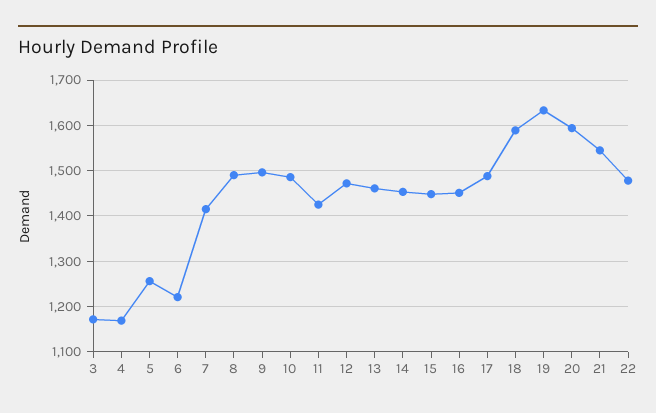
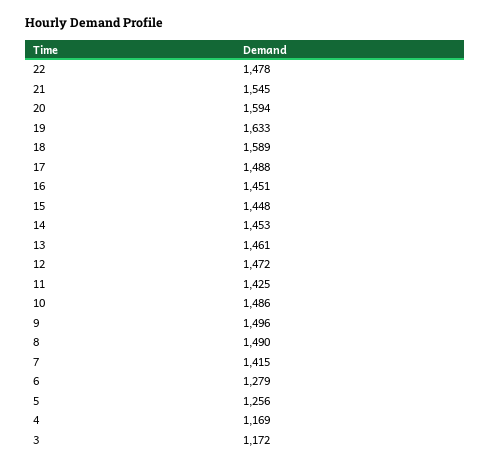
6: 1220 -> 1279

